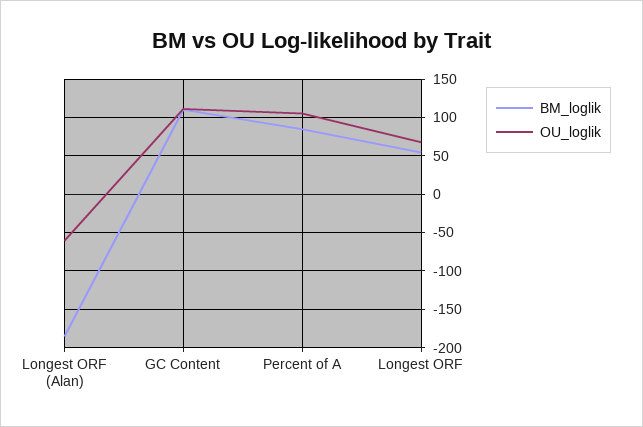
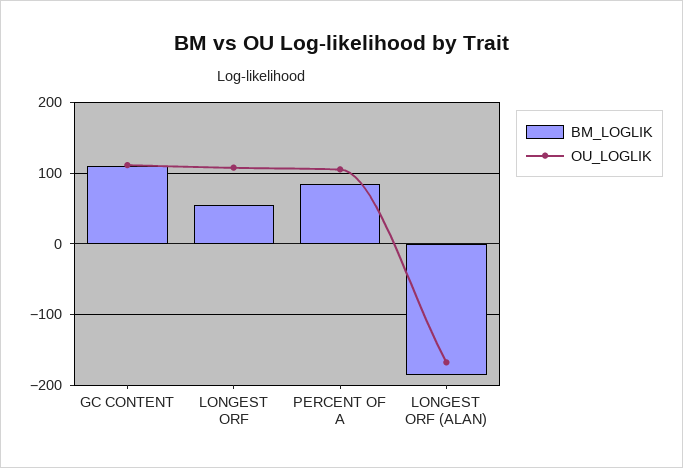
OU_loglik, Longest ORF (Alan): -60 -> -170
OU_loglik, Longest ORF: 70 -> 110

